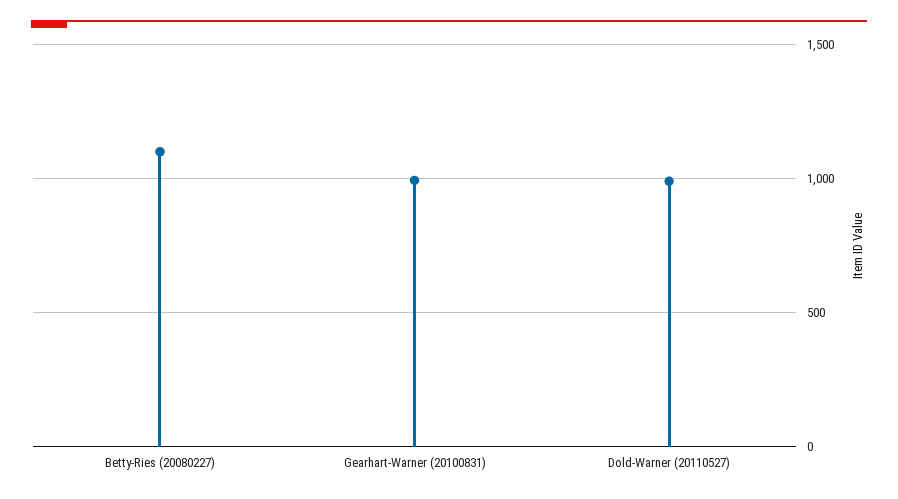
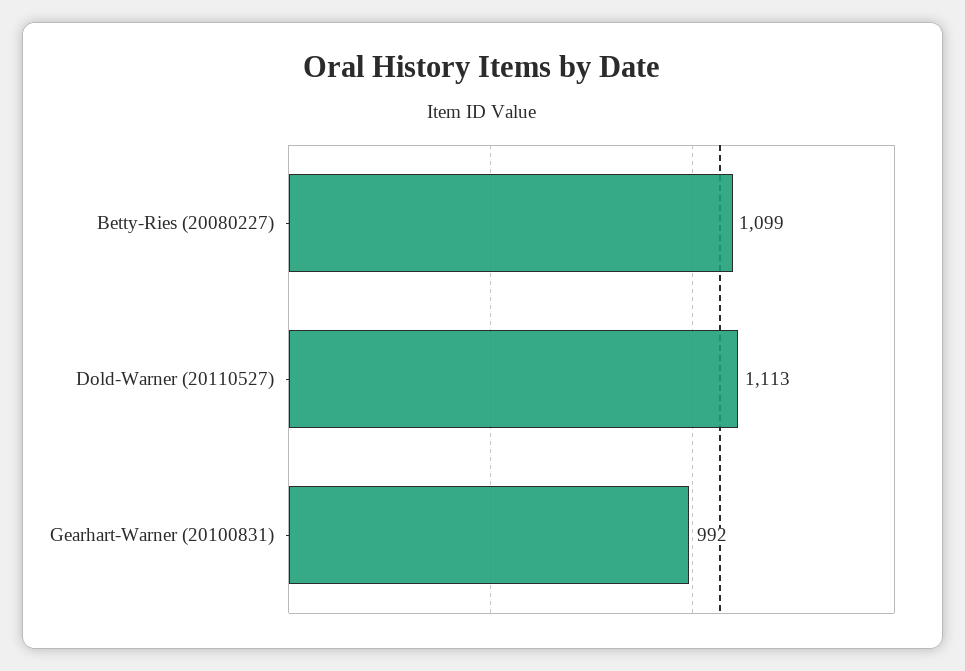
Dold-Warner (20110527): 1000 -> 1113

